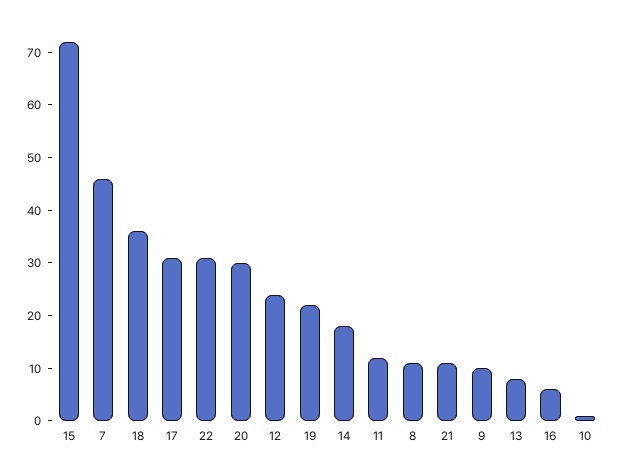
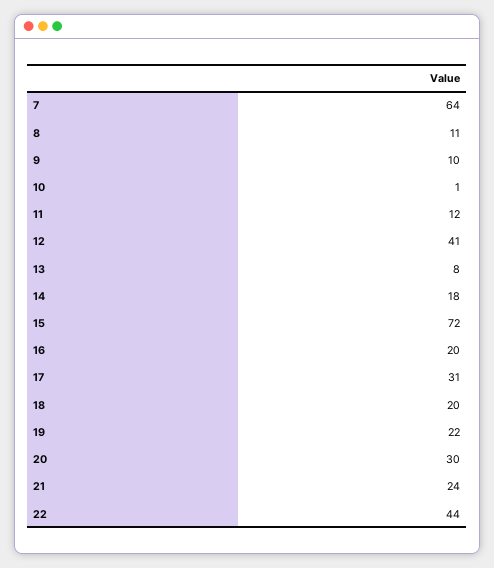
7: 45 -> 64
18: 35 -> 20
22: 30 -> 44
12: 25 -> 41
21: 10 -> 24
16: 5 -> 20

